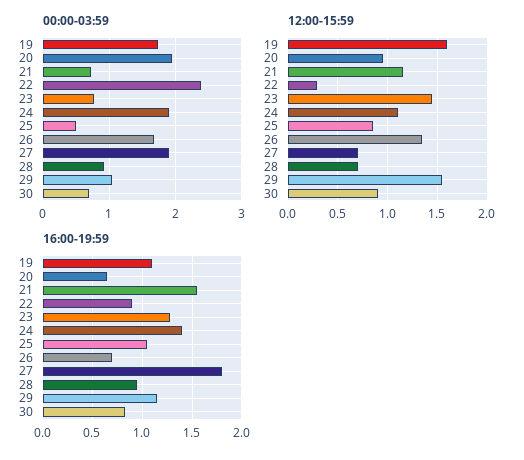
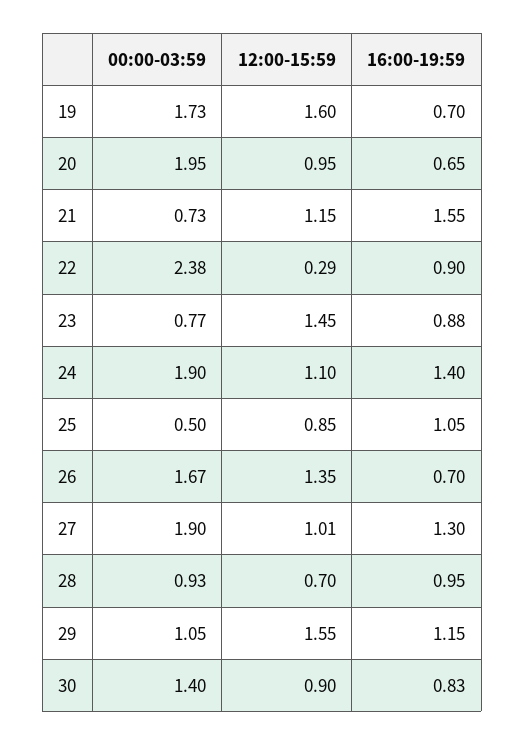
00:00-03:59, 30: 0.7 -> 1.4
12:00-15:59, 27: 0.7 -> 1.01
16:00-19:59, 19: 1.1 -> 0.7
16:00-19:59, 23: 1.3 -> 0.88
16:00-19:59, 27: 1.8 -> 1.3

